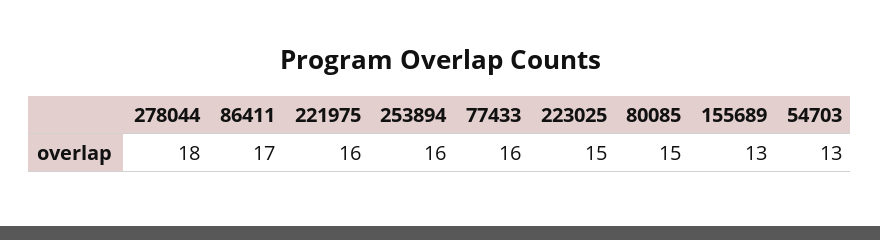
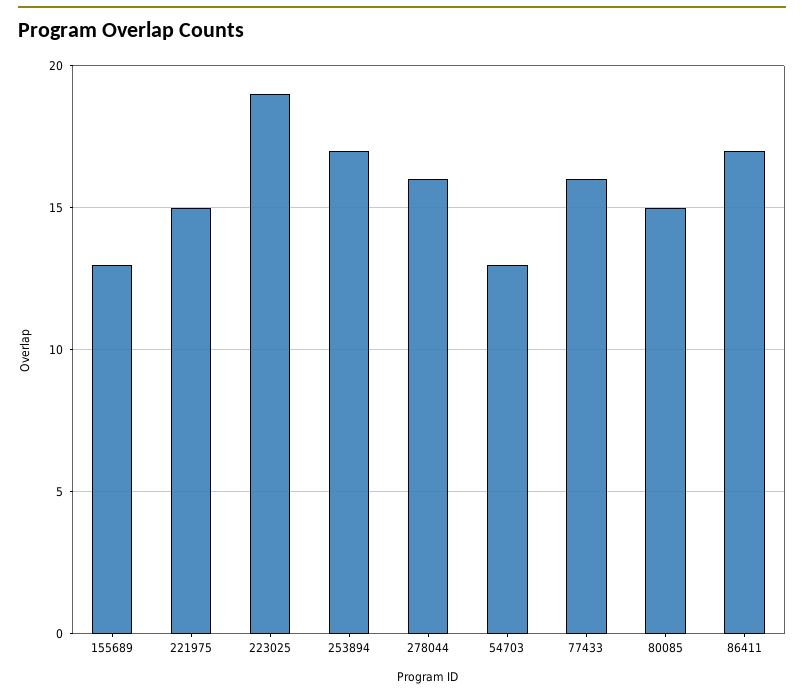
278044: 18 -> 16
221975: 16 -> 15
253894: 16 -> 17
223025: 15 -> 19

